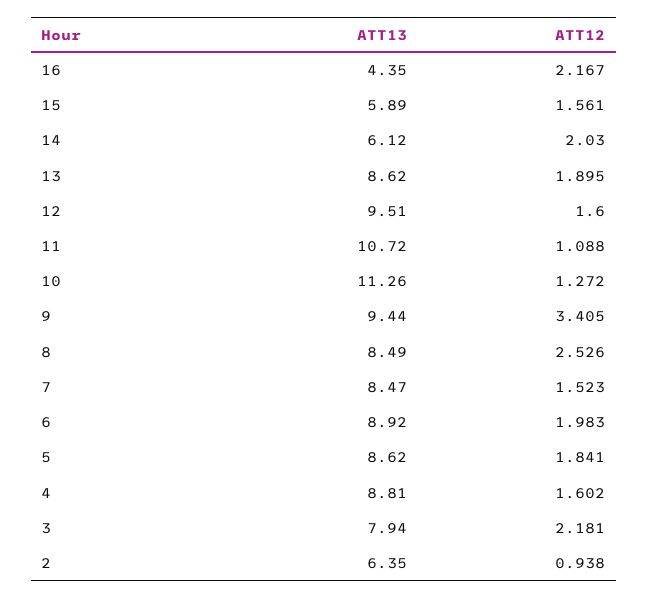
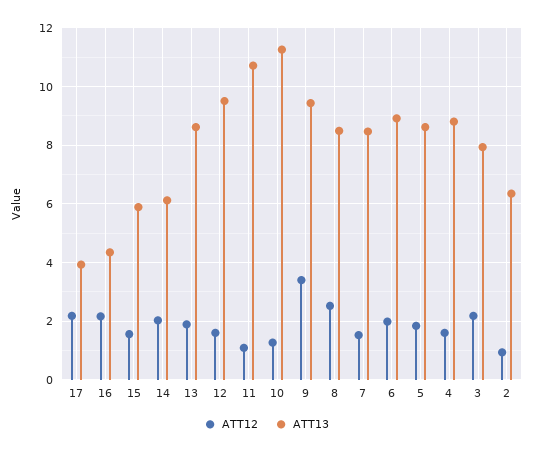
ATT12, 17: none -> 2.25
ATT13, 17: none -> 4

